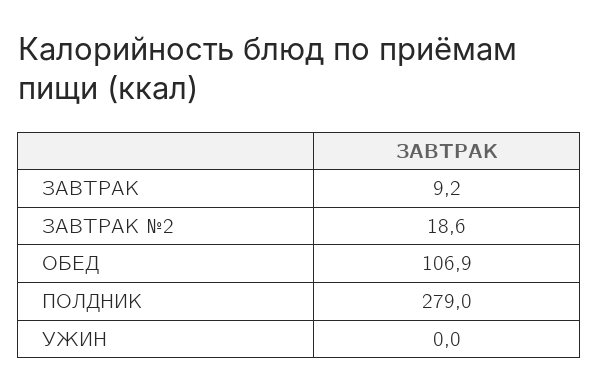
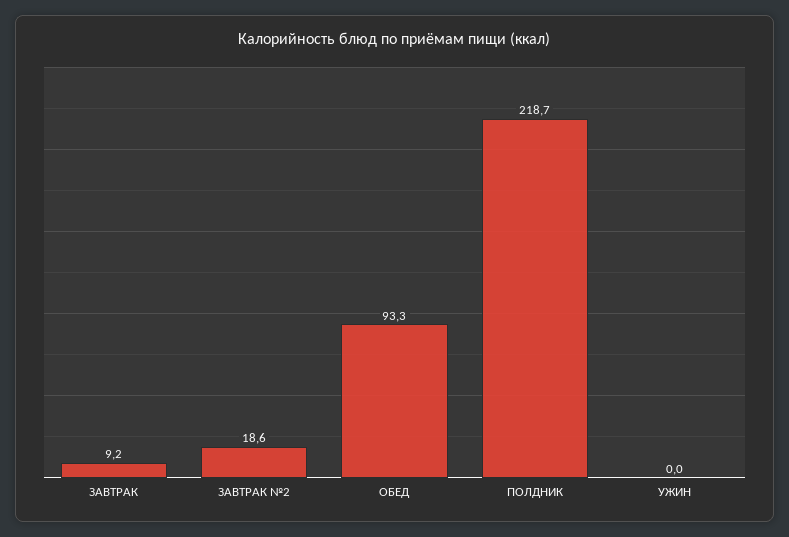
ОБЕД: 106.9 -> 93.3
ПОЛДНИК: 279 -> 218.7

